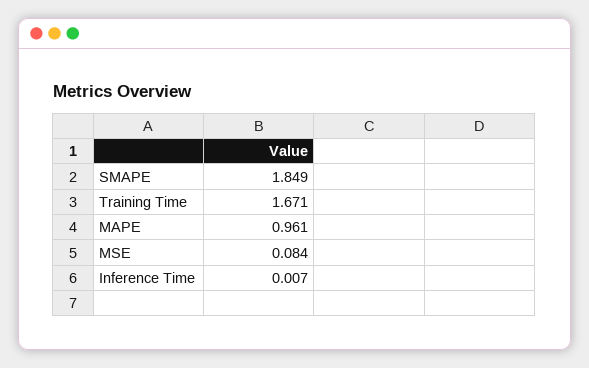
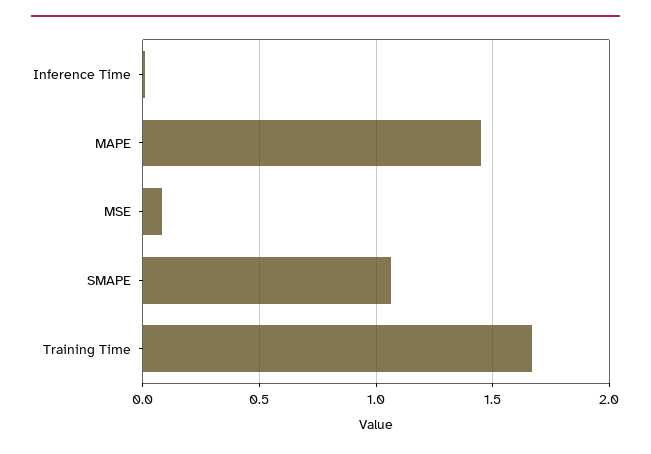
SMAPE: 1.849 -> 1.05
MAPE: 0.961 -> 1.45

